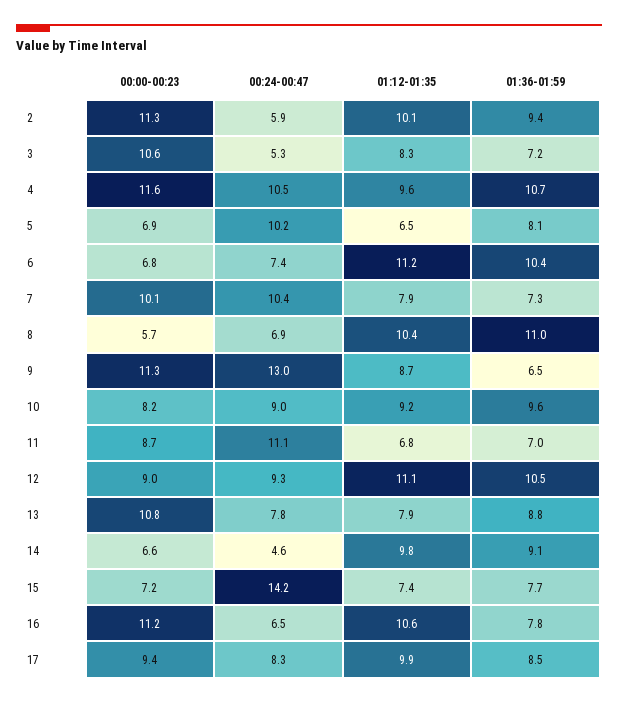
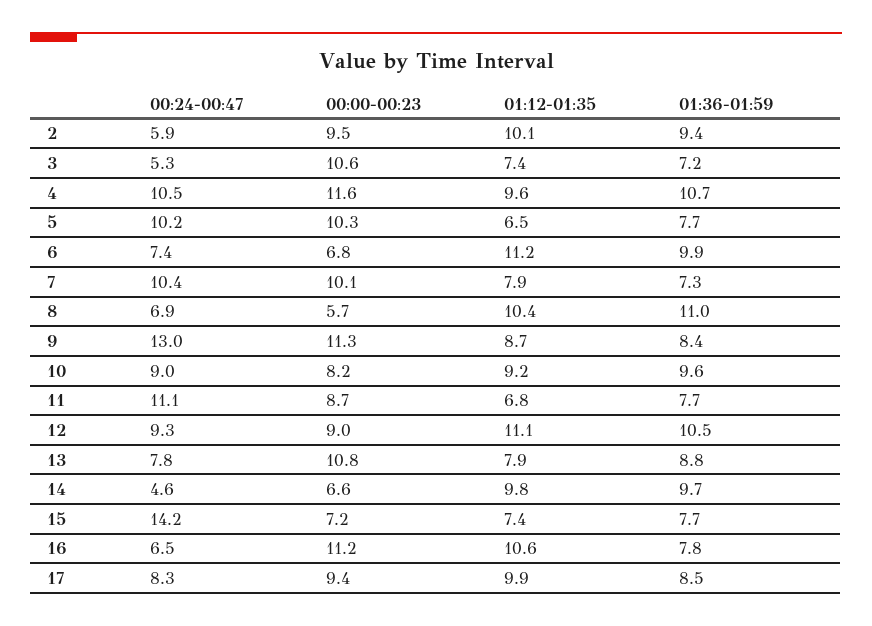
00:00-00:23, 2: 11.3 -> 9.5
01:12-01:35, 3: 8.3 -> 7.4
00:00-00:23, 5: 6.9 -> 10.3
01:36-01:59, 5: 8.1 -> 7.7
01:36-01:59, 6: 10.4 -> 9.9
01:36-01:59, 9: 6.5 -> 8.4
01:36-01:59, 11: 7 -> 7.7
01:36-01:59, 14: 9.1 -> 9.7

